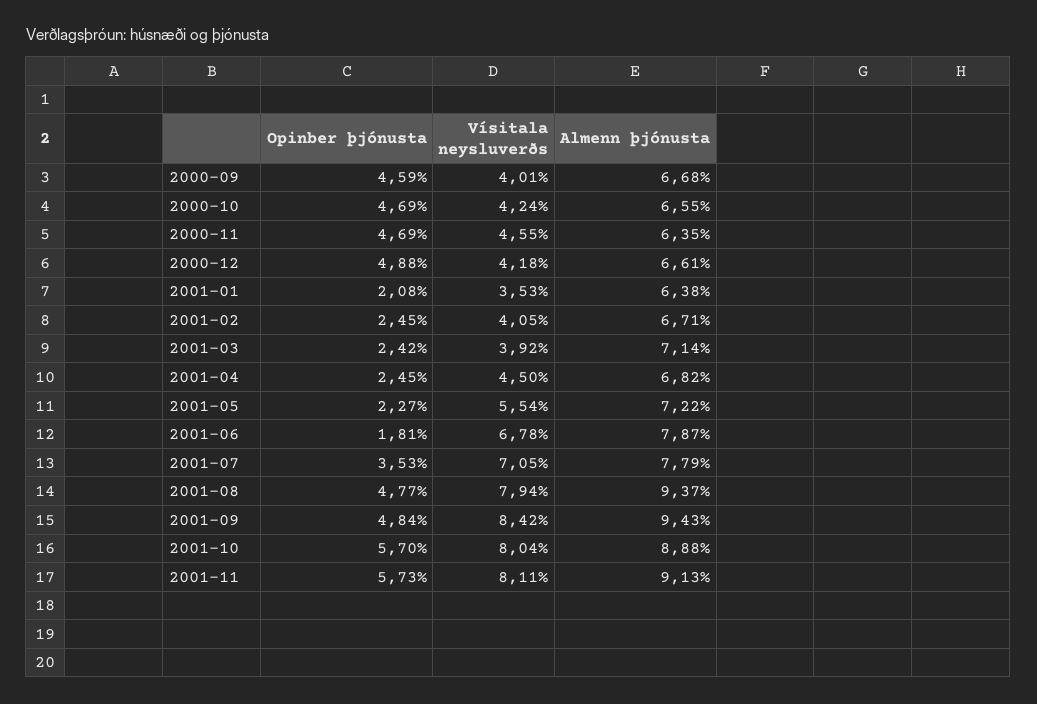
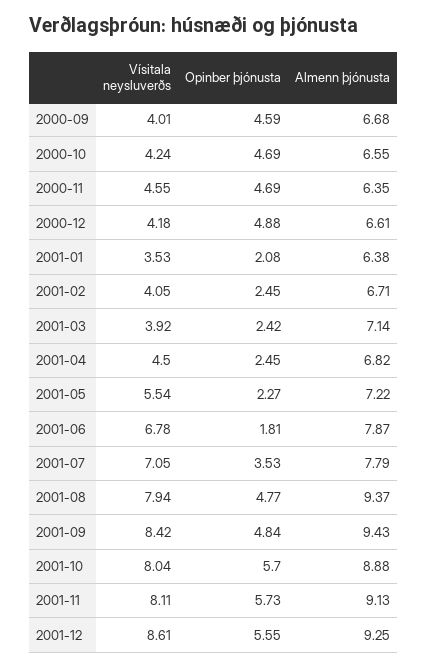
Vísitala neysluverðs, 2001-12: none -> 8.61
Opinber þjónusta, 2001-12: none -> 5.55
Almenn þjónusta, 2001-12: none -> 9.25

